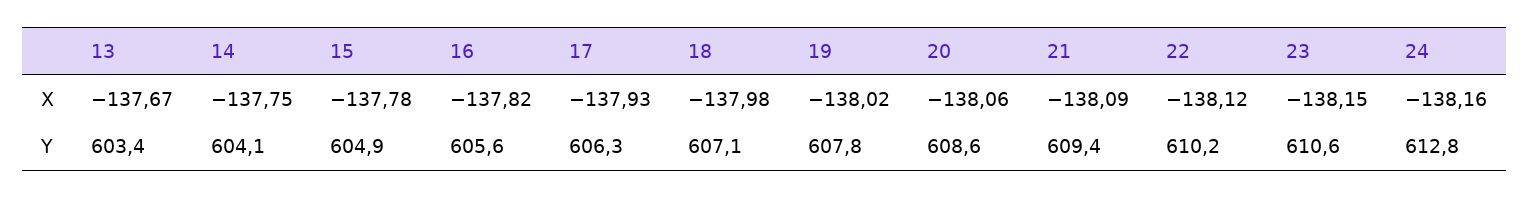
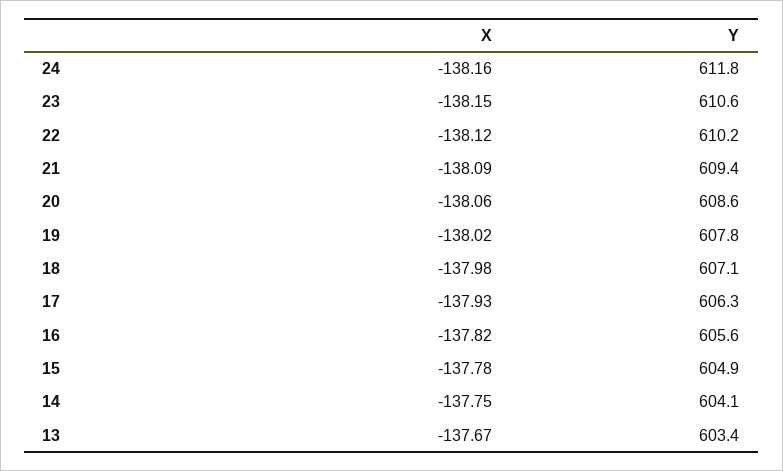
24, Y: 612.8 -> 611.8

